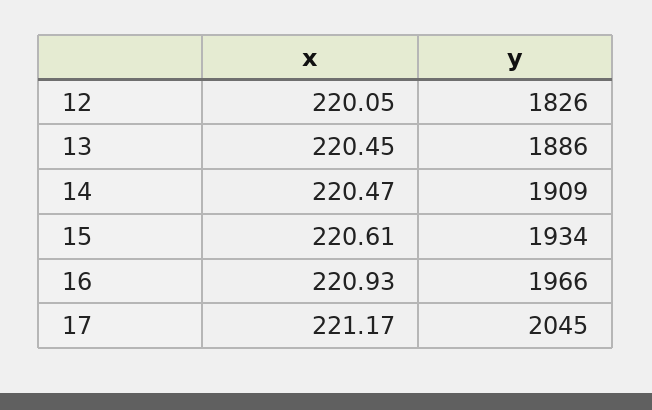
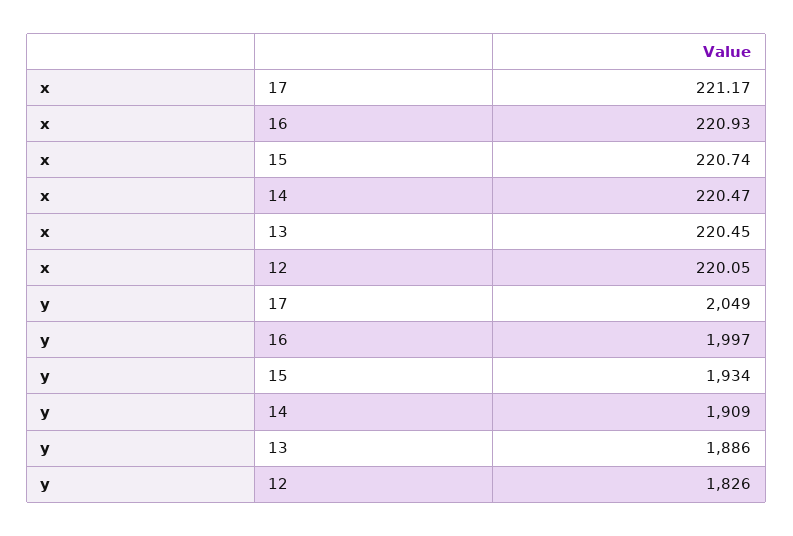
x, 15: 220.61 -> 220.74
y, 16: 1966 -> 1997
y, 17: 2045 -> 2049

